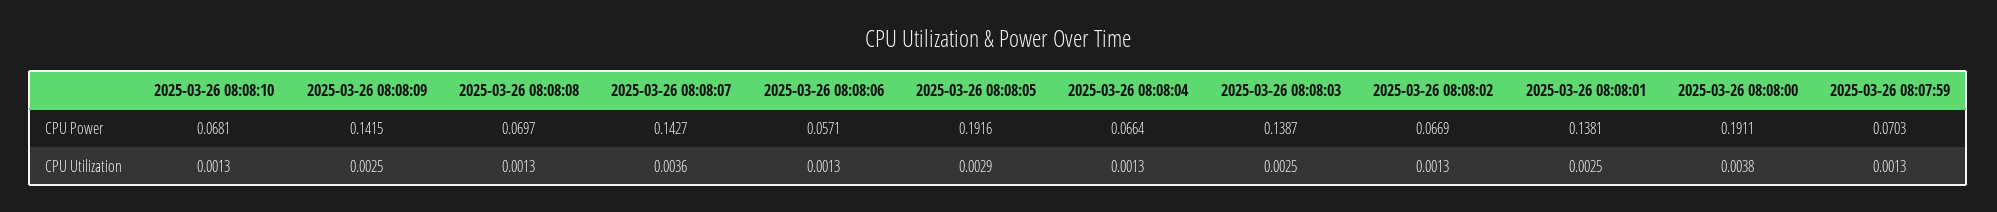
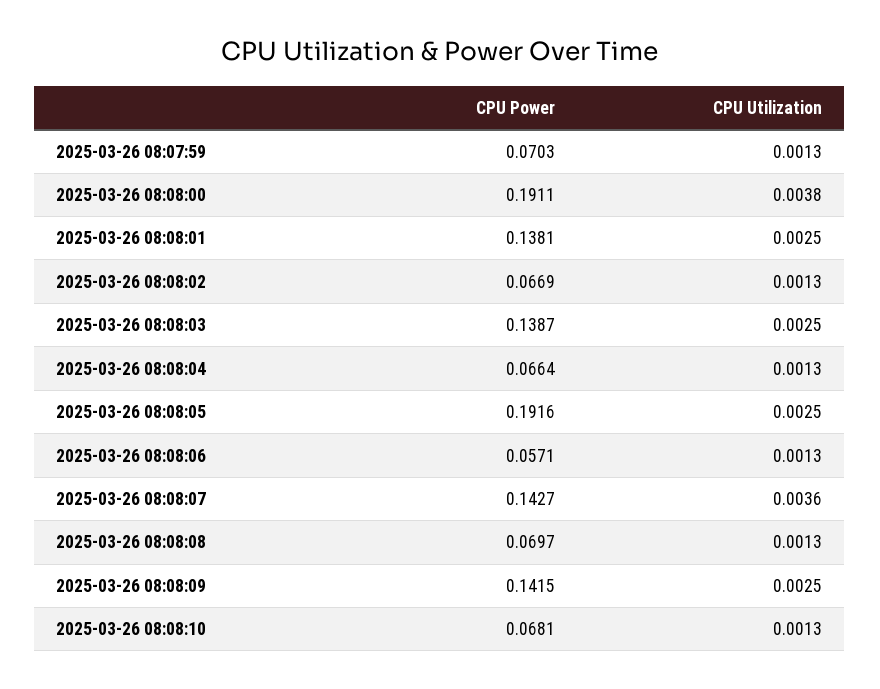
2025-03-26 08:08:05, CPU Utilization: 0.0029 -> 0.0025

